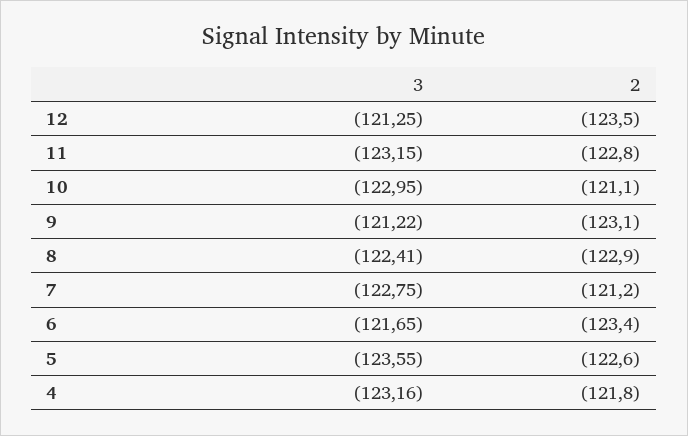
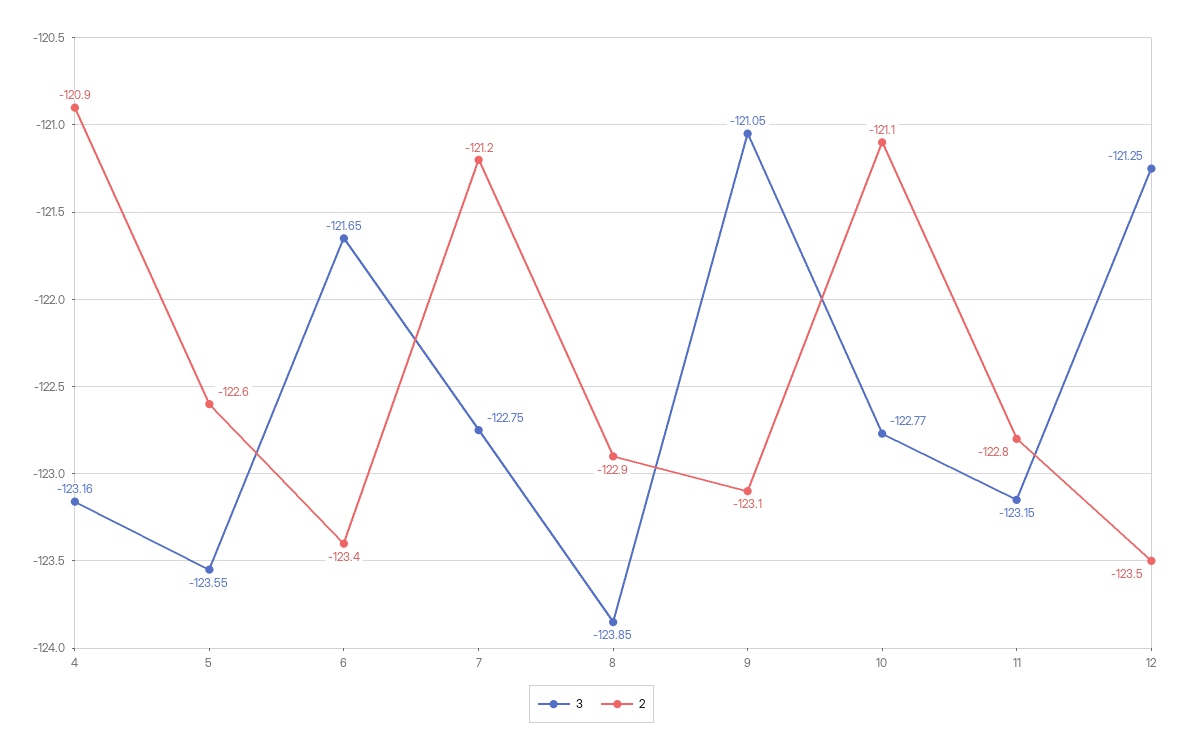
3, 10: -122.95 -> -122.77
3, 9: -121.22 -> -121.05
3, 8: -122.41 -> -123.85
2, 4: -121.8 -> -120.9

